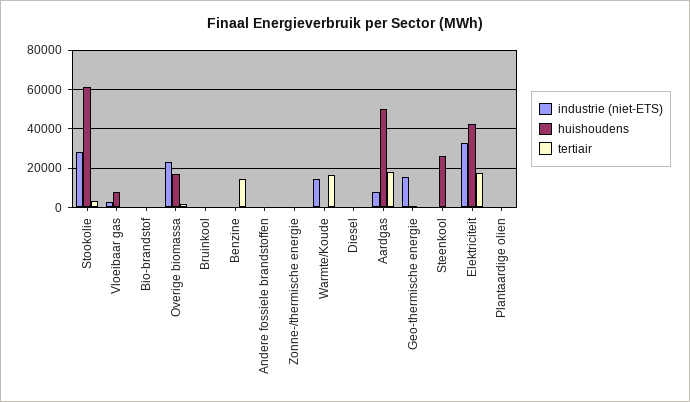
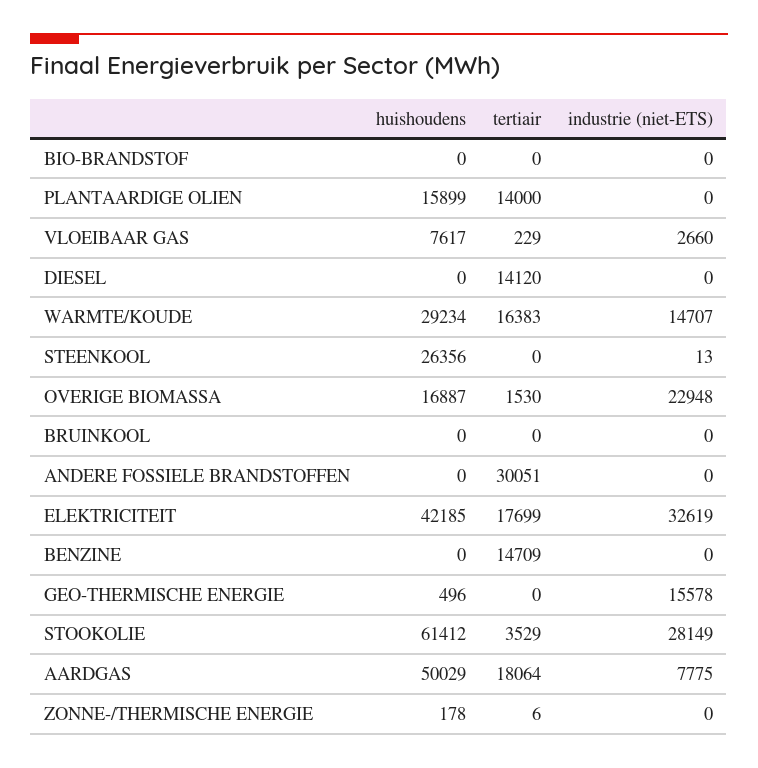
tertiair, Andere fossiele brandstoffen: 0 -> 30051
huishoudens, Warmte/Koude: 0 -> 29234
tertiair, Diesel: 0 -> 14120
huishoudens, Plantaardige olien: 0 -> 15899
tertiair, Plantaardige olien: 0 -> 14000

